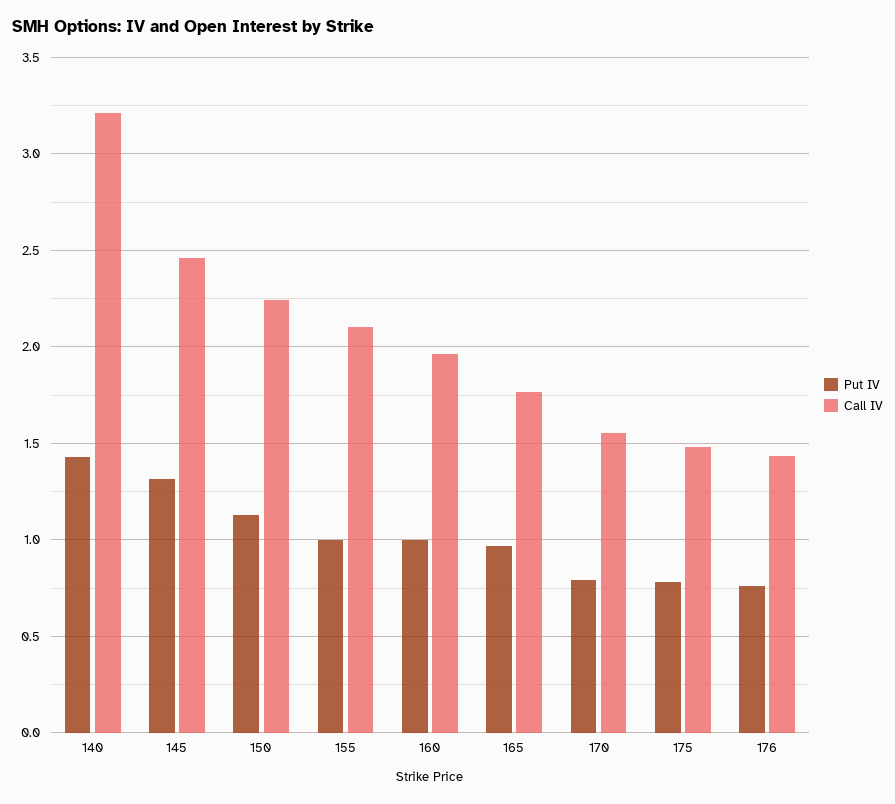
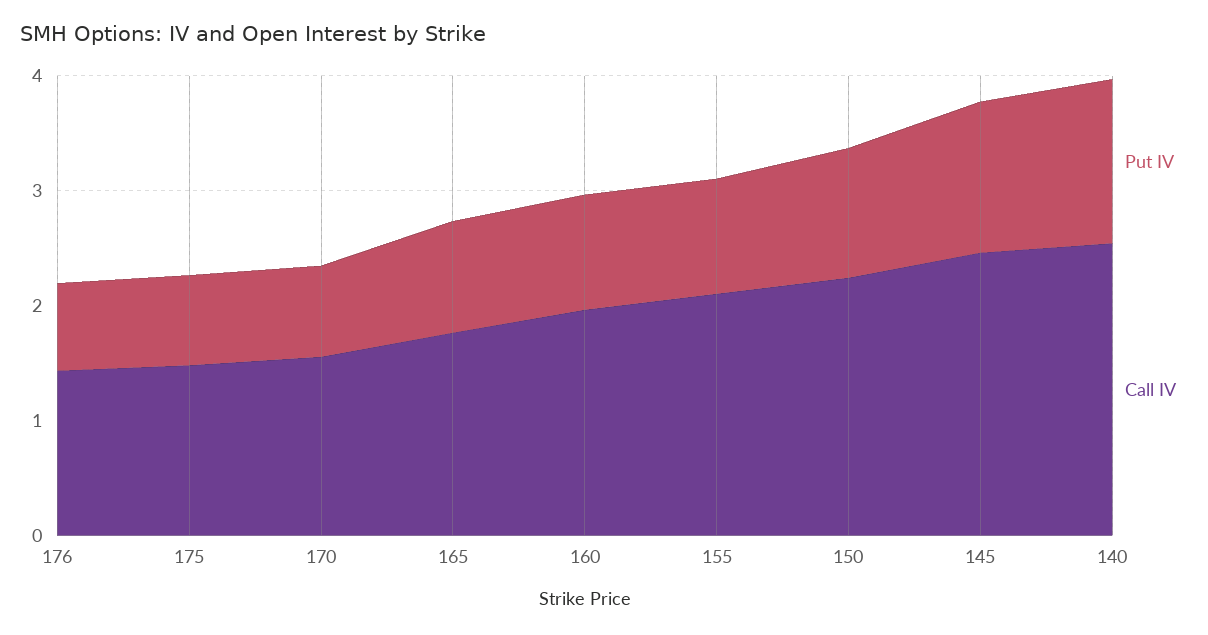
Call IV, 140: 3.2 -> 2.6

